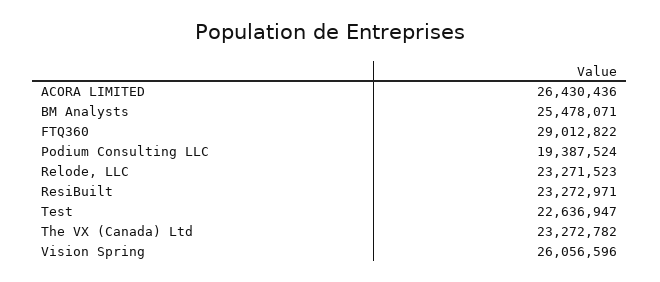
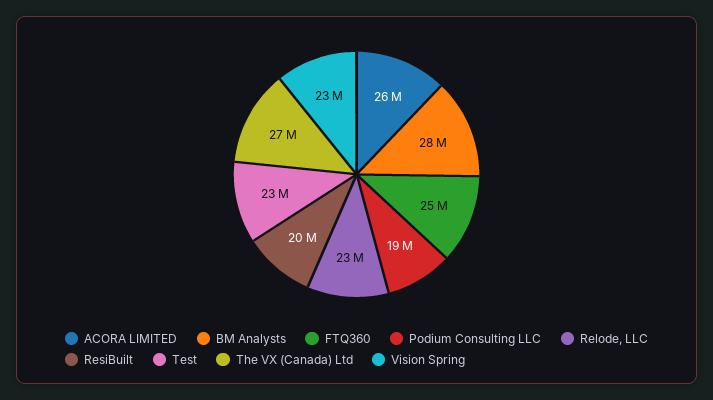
BM Analysts: 25478071 -> 28000000
FTQ360: 29012822 -> 25000000
ResiBuilt: 23272971 -> 20000000
The VX (Canada) Ltd: 23272782 -> 27000000
Vision Spring: 26056596 -> 23000000

